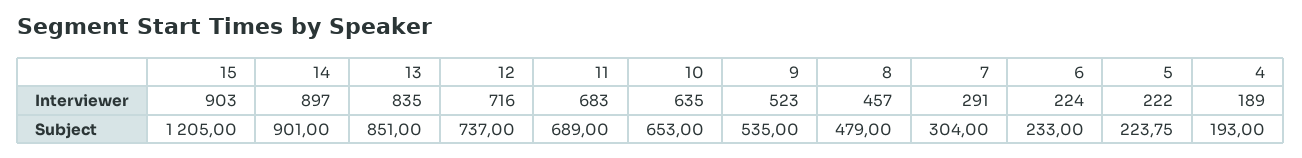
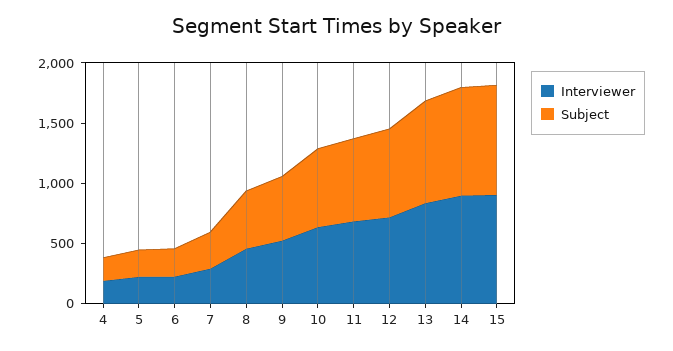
Subject, 15: 1205 -> 900

